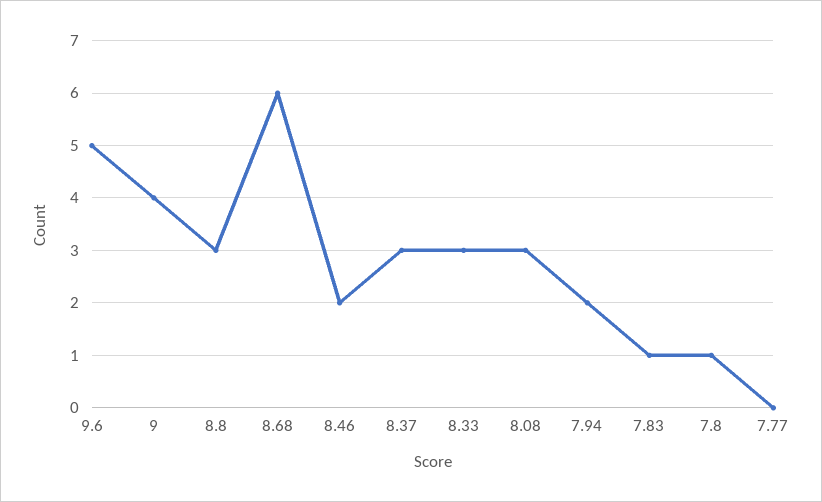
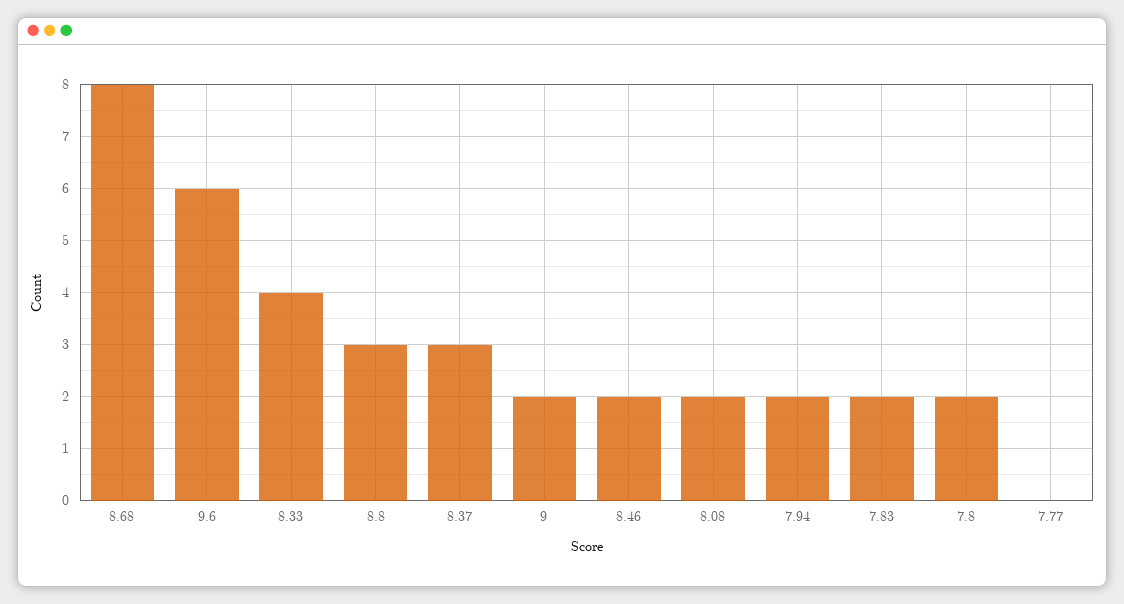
9.6: 5 -> 6
9: 4 -> 2
8.68: 6 -> 8
8.33: 3 -> 4
8.08: 3 -> 2
7.83: 1 -> 2
7.8: 1 -> 2

